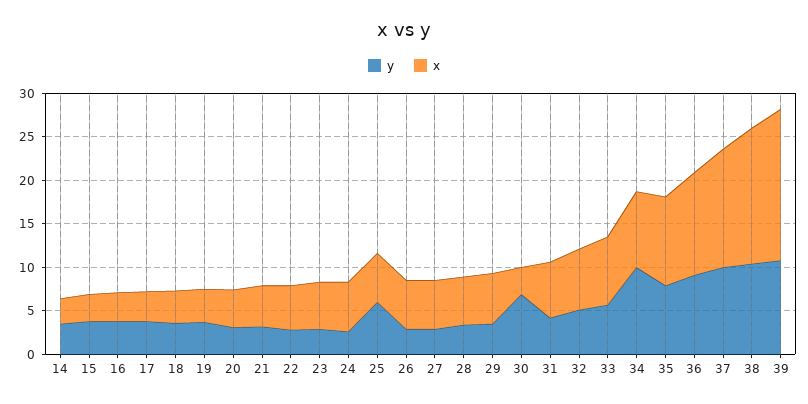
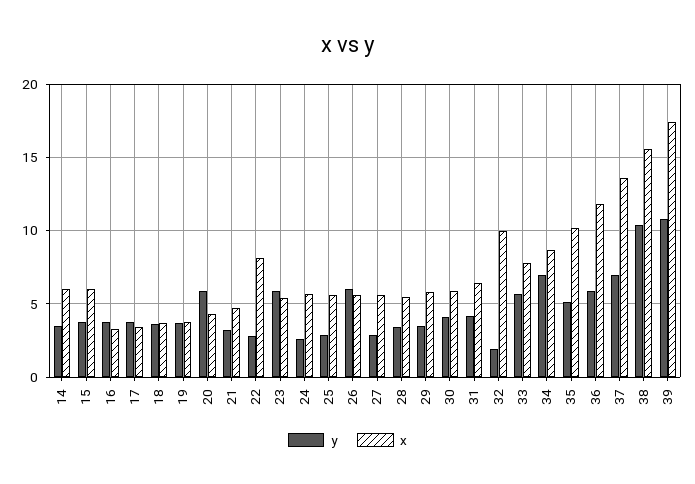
x, 14: 3 -> 6
x, 15: 3 -> 6
y, 20: 3 -> 6
x, 22: 5 -> 8
y, 23: 3 -> 6
y, 25: 6 -> 3
y, 26: 3 -> 6
y, 30: 7 -> 4
x, 30: 3 -> 6
y, 32: 5 -> 2
x, 32: 7 -> 10
y, 34: 10 -> 7
y, 35: 8 -> 5
y, 36: 9 -> 6
y, 37: 10 -> 7

